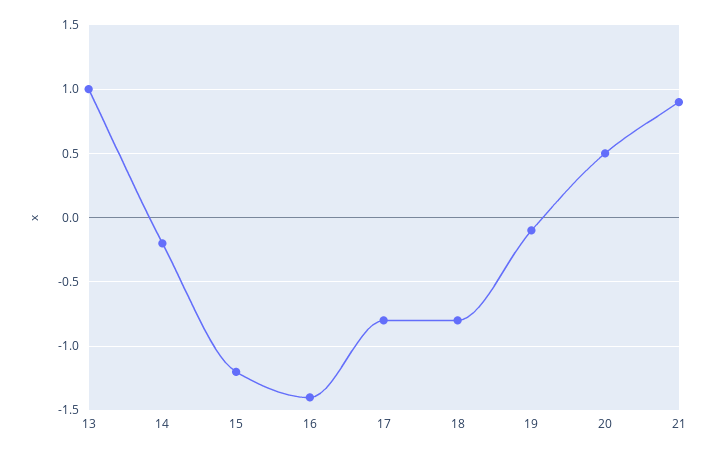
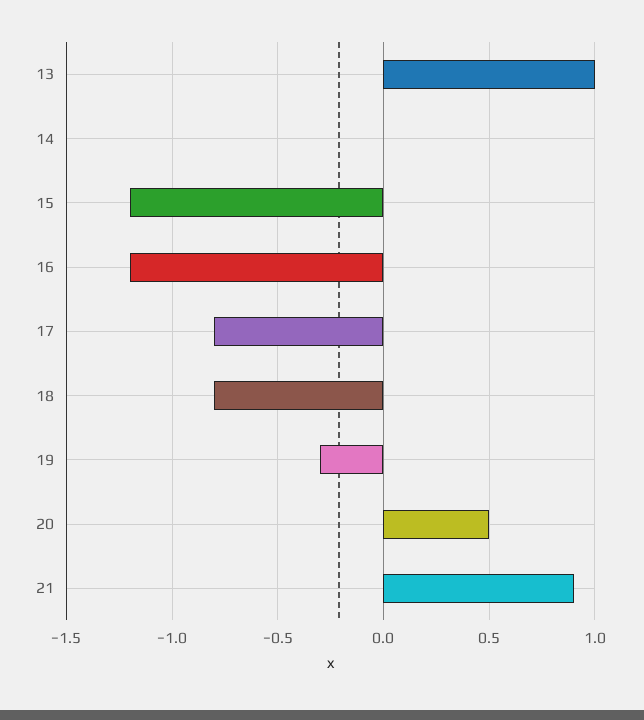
14: -0.2 -> 0
16: -1.4 -> -1.2
19: -0.1 -> -0.3

